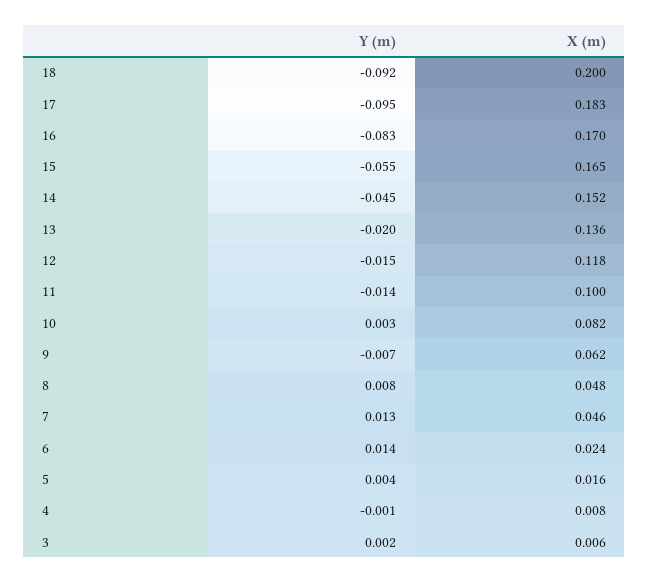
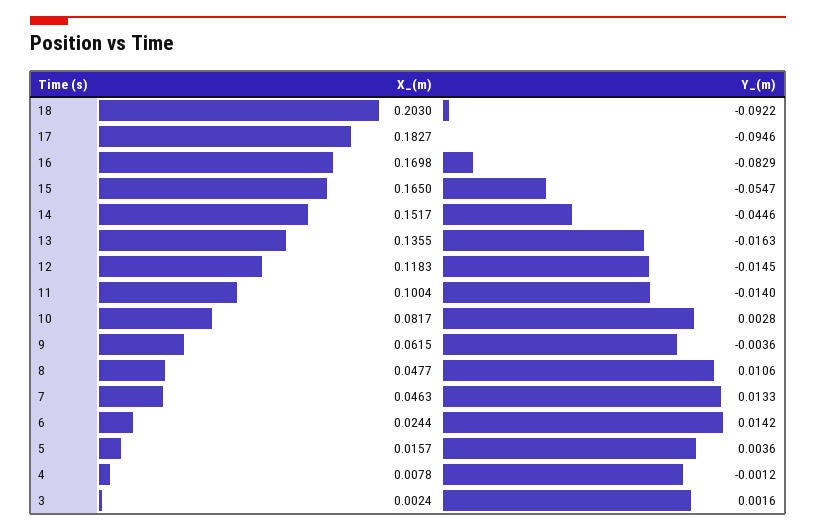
X (m), 18: 0.2 -> 0.203
Y (m), 13: -0.02 -> -0.0163
Y (m), 9: -0.007 -> -0.0036
Y (m), 8: 0.008 -> 0.0106
X (m), 3: 0.006 -> 0.0024

